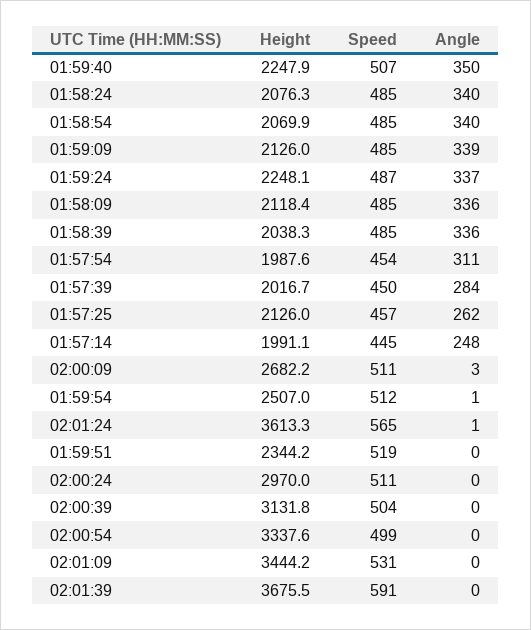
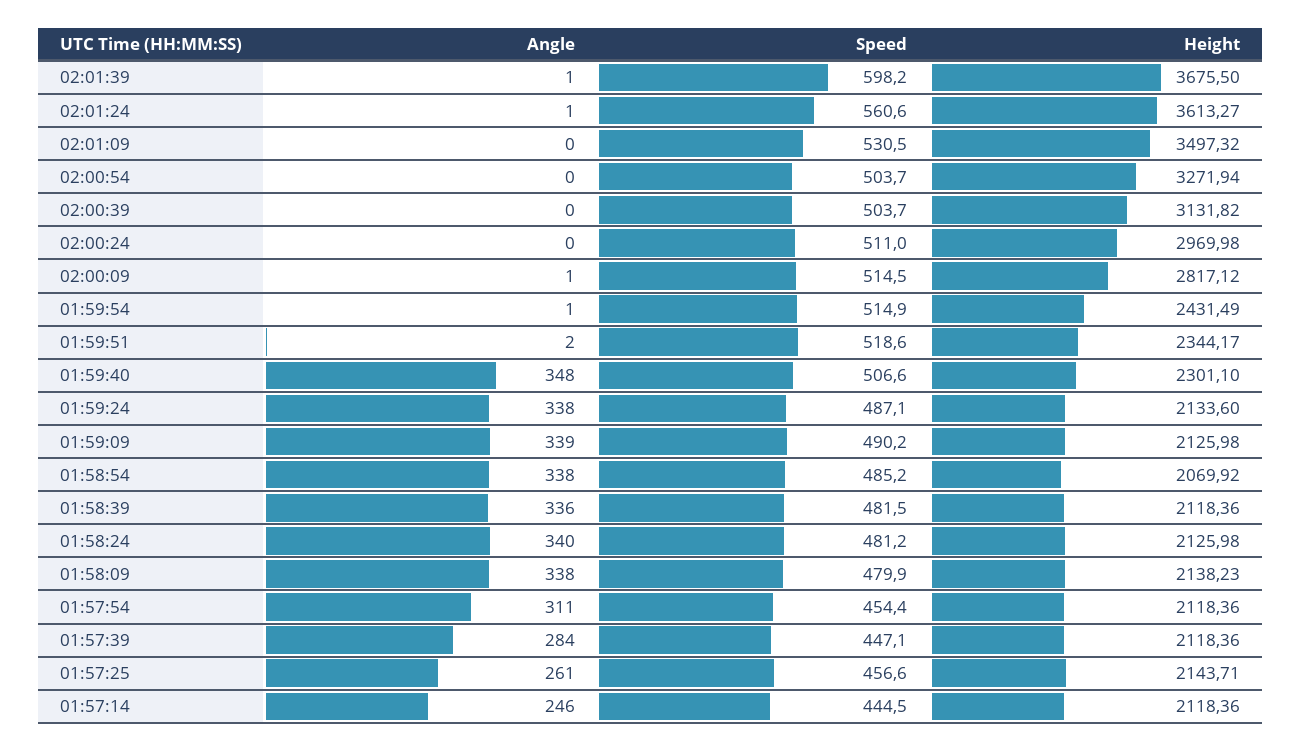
Height, 01:59:40: 2247.9 -> 2301.1
Angle, 01:59:40: 350 -> 348
Height, 01:58:24: 2076.3 -> 2125.98
Speed, 01:58:24: 485 -> 481.2
Angle, 01:58:54: 340 -> 338
Speed, 01:59:09: 485 -> 490.2
Height, 01:59:24: 2248.1 -> 2133.6
Angle, 01:59:24: 337 -> 338
Height, 01:58:09: 2118.4 -> 2138.23
Speed, 01:58:09: 485 -> 479.9
Angle, 01:58:09: 336 -> 338
Height, 01:58:39: 2038.3 -> 2118.36
Speed, 01:58:39: 485 -> 481.5
Height, 01:57:54: 1987.6 -> 2118.36
Height, 01:57:39: 2016.7 -> 2118.36
Speed, 01:57:39: 450 -> 447.1
Height, 01:57:25: 2126 -> 2143.71
Angle, 01:57:25: 262 -> 261
Height, 01:57:14: 1991.1 -> 2118.36
Angle, 01:57:14: 248 -> 246
Height, 02:00:09: 2682.2 -> 2817.12
Speed, 02:00:09: 511 -> 514.5
Angle, 02:00:09: 3 -> 1
Height, 01:59:54: 2507 -> 2431.49
Speed, 01:59:54: 512 -> 514.9
Speed, 02:01:24: 565 -> 560.6
Angle, 01:59:51: 0 -> 2
Height, 02:00:54: 3337.6 -> 3271.94
Speed, 02:00:54: 499 -> 503.7
Height, 02:01:09: 3444.2 -> 3497.32
Speed, 02:01:39: 591 -> 598.2
Angle, 02:01:39: 0 -> 1

